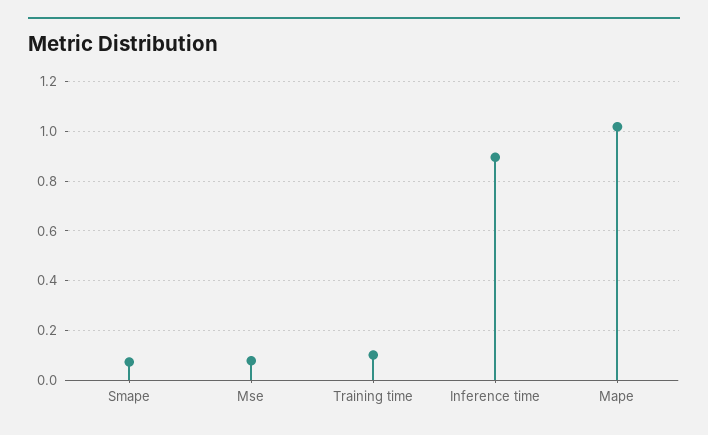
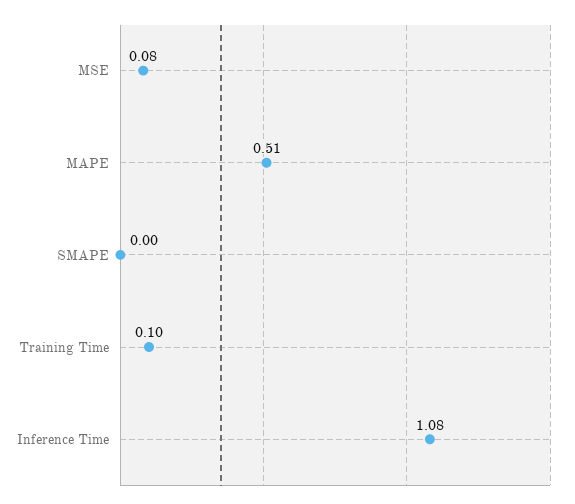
Smape: 0.075 -> 0
Inference time: 0.9 -> 1.08
Mape: 1.025 -> 0.51

